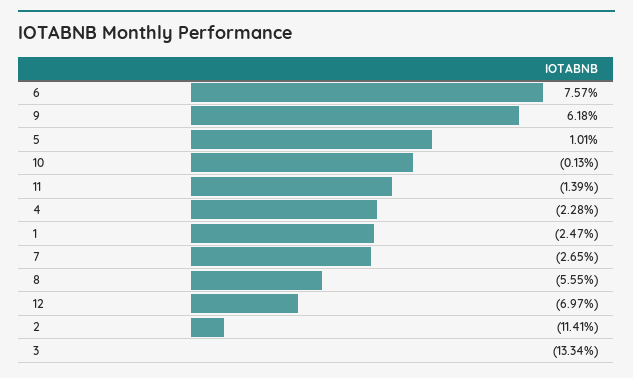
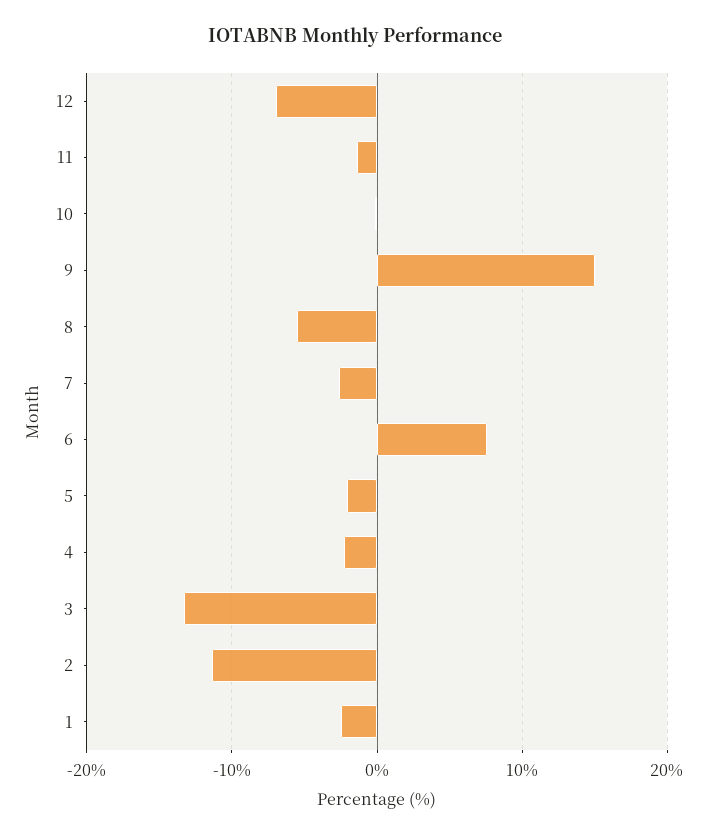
9: 6.18 -> 15
5: 1.01 -> -2

